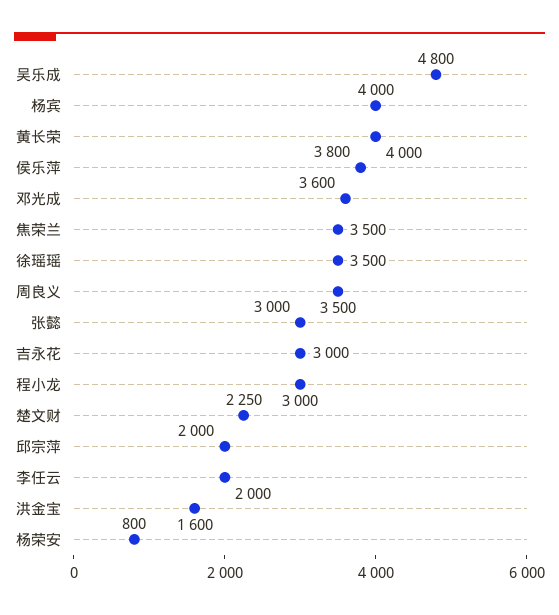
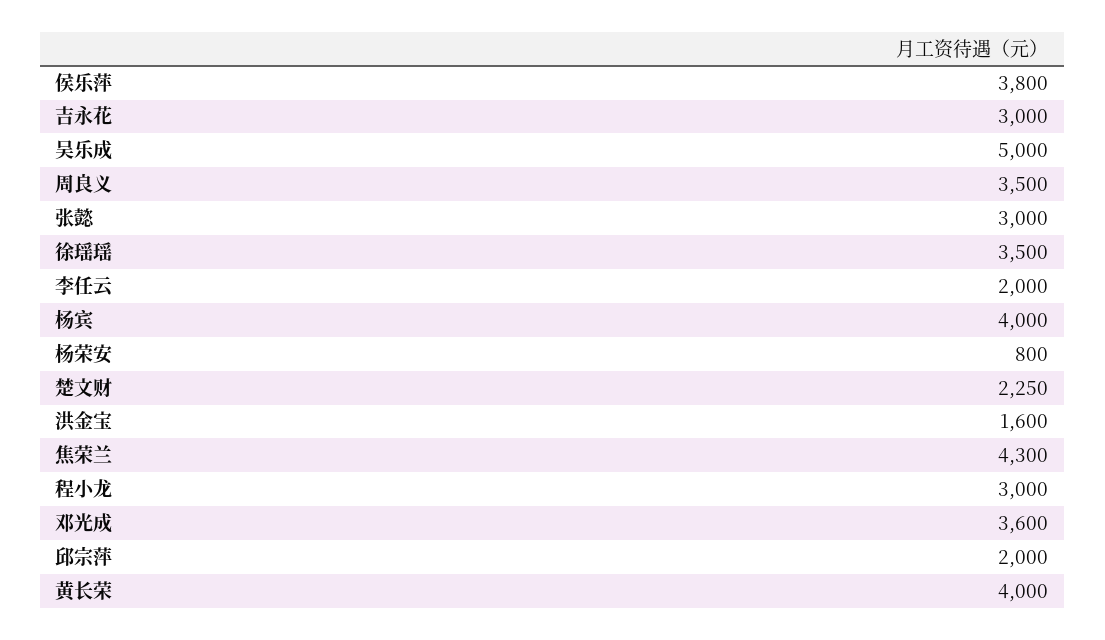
吴乐成: 4800 -> 5000
焦荣兰: 3500 -> 4300

